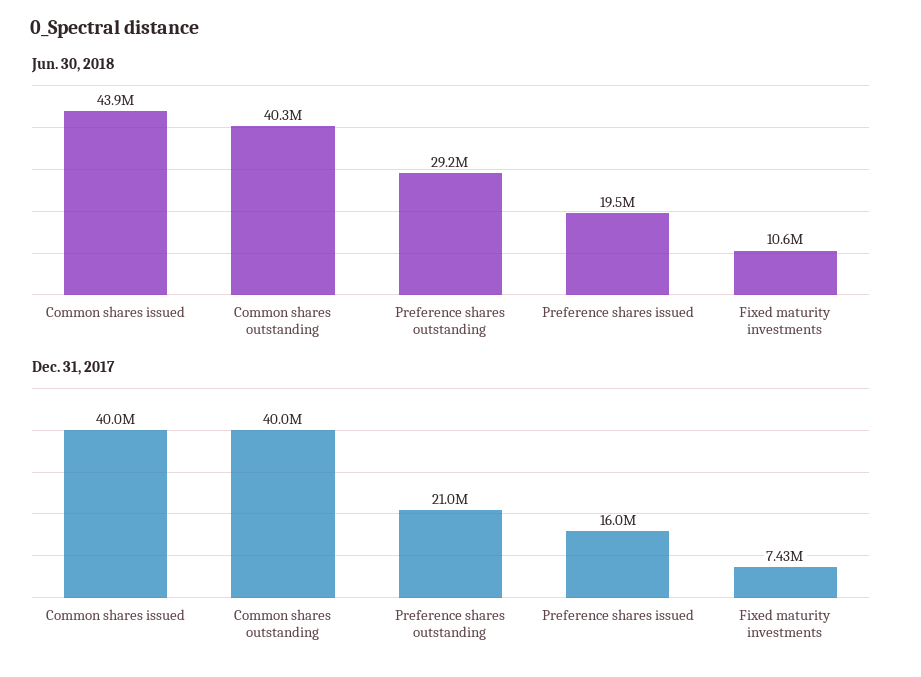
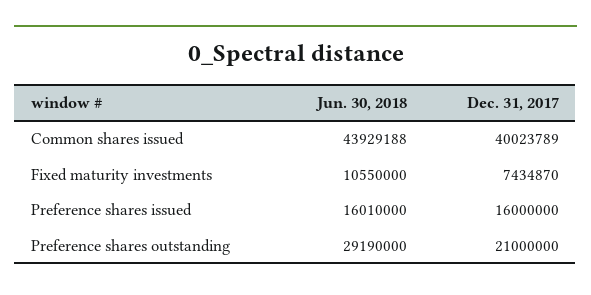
Jun. 30, 2018, Common shares outstanding: 40300000 -> none
Jun. 30, 2018, Preference shares issued: 19500000 -> 16010000
Dec. 31, 2017, Common shares outstanding: 40000000 -> none

